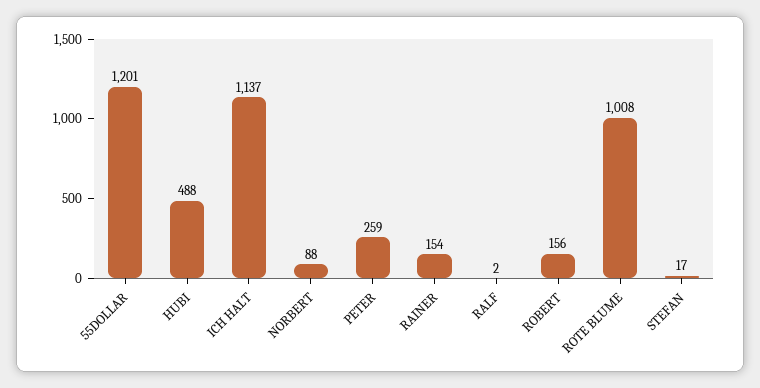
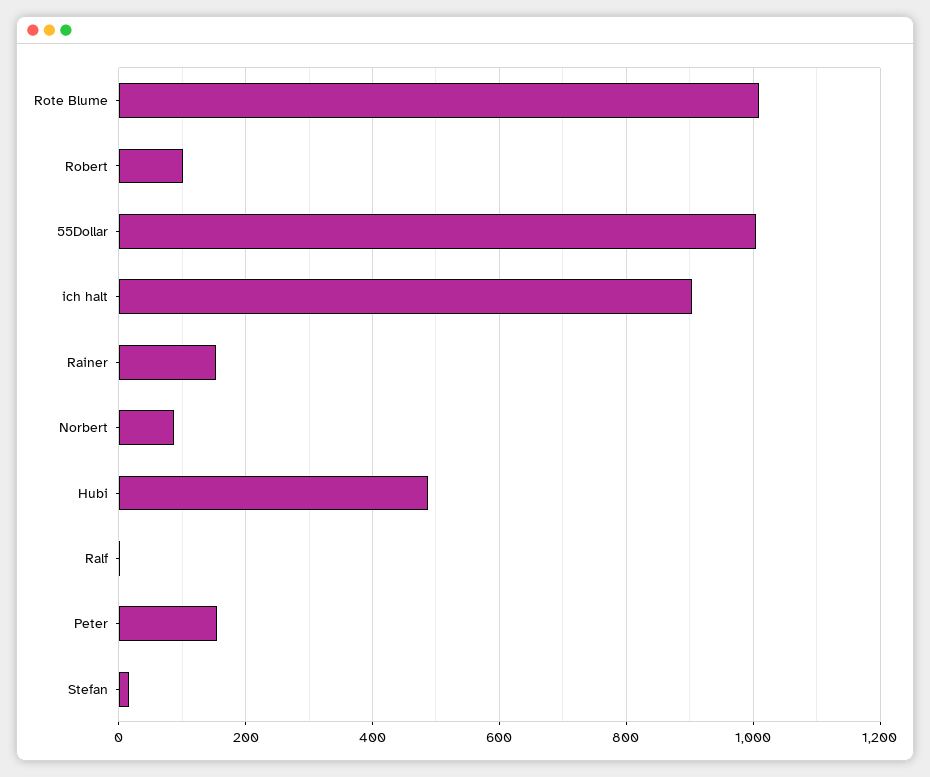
55DOLLAR: 1201 -> 1000
ICH HALT: 1137 -> 900
PETER: 259 -> 160
ROBERT: 156 -> 100

